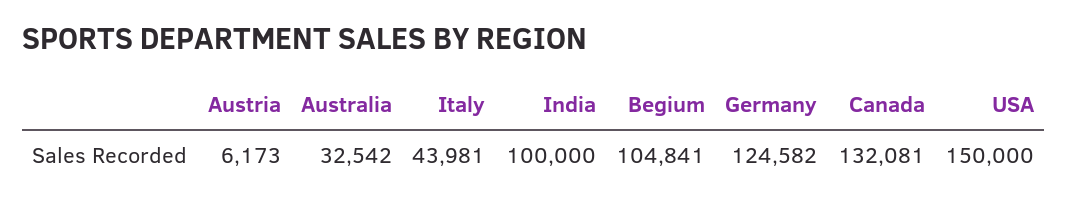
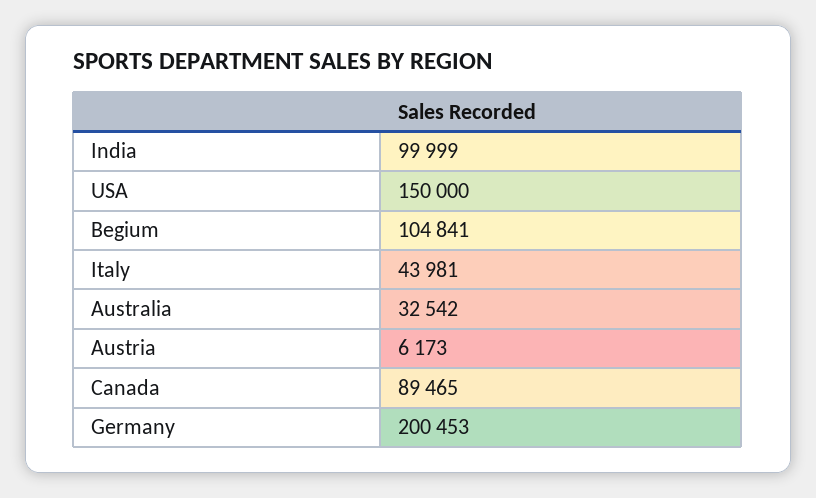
India: 100000 -> 99999
Germany: 124582 -> 200453
Canada: 132081 -> 89465

